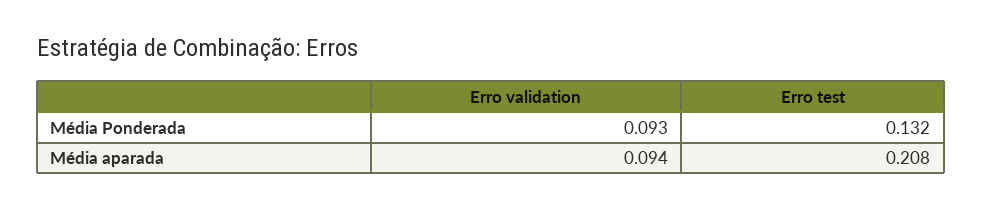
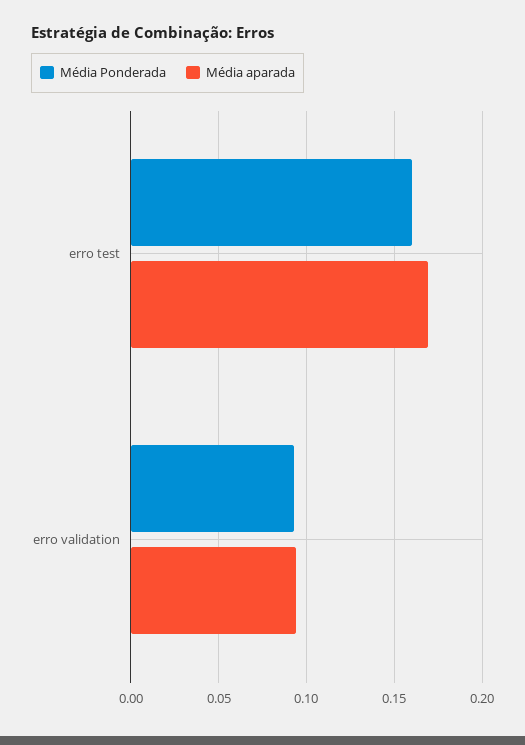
Média Ponderada, Erro test: 0.132 -> 0.16
Média aparada, Erro test: 0.208 -> 0.17

